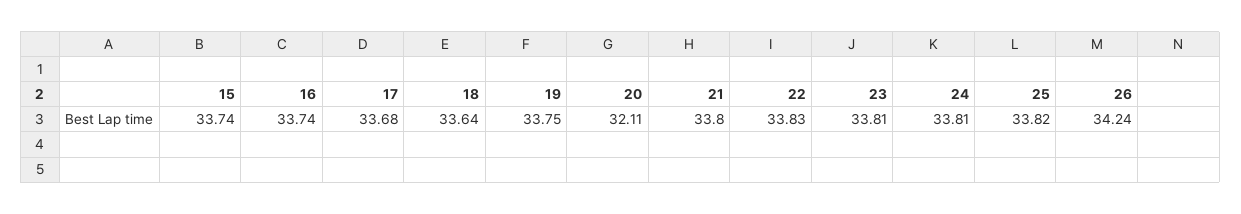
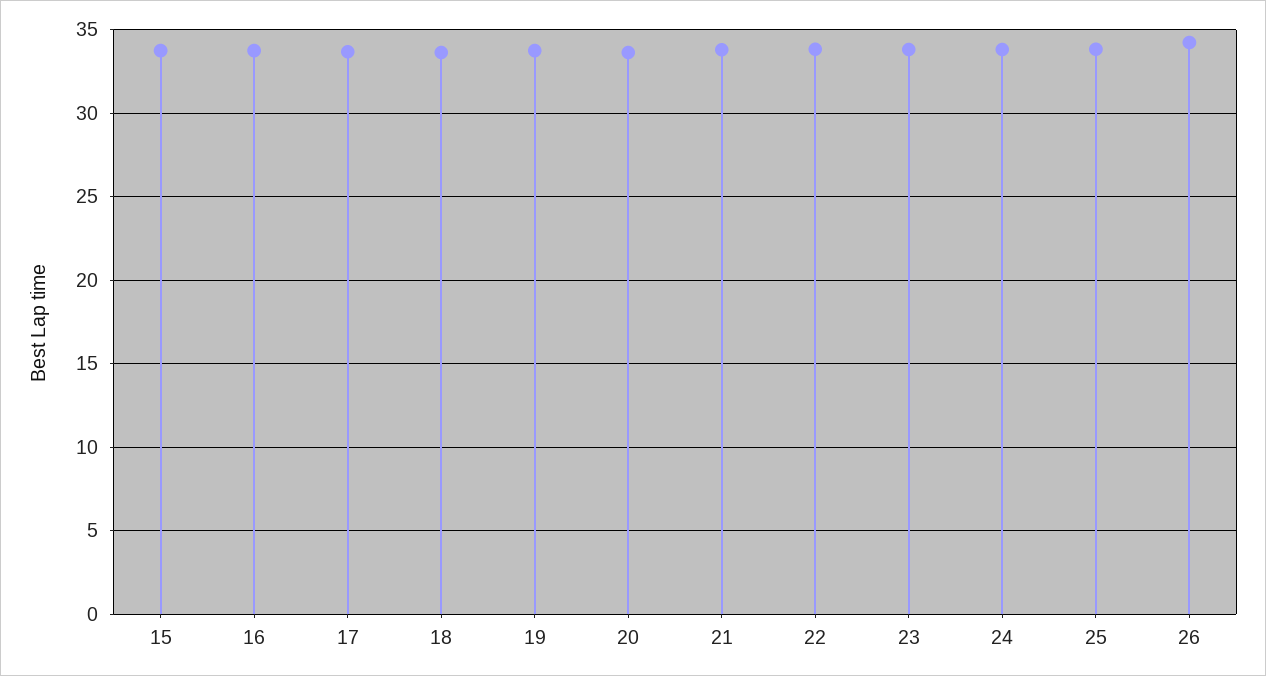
20: 32.11 -> 33.5

